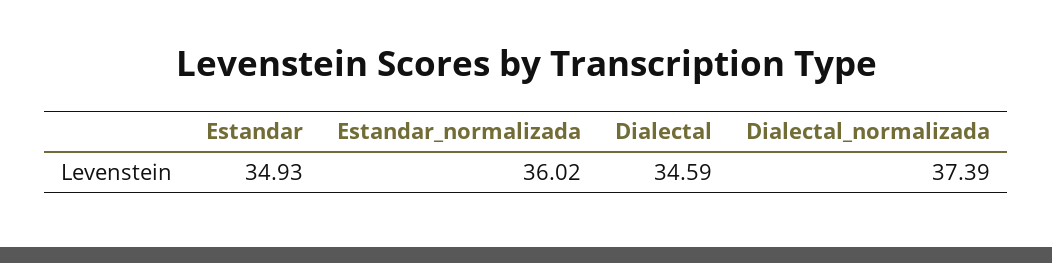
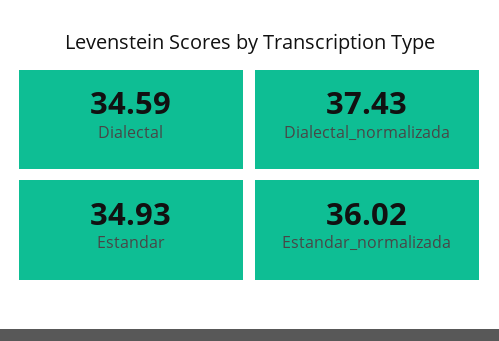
Dialectal_normalizada: 37.39 -> 37.43

